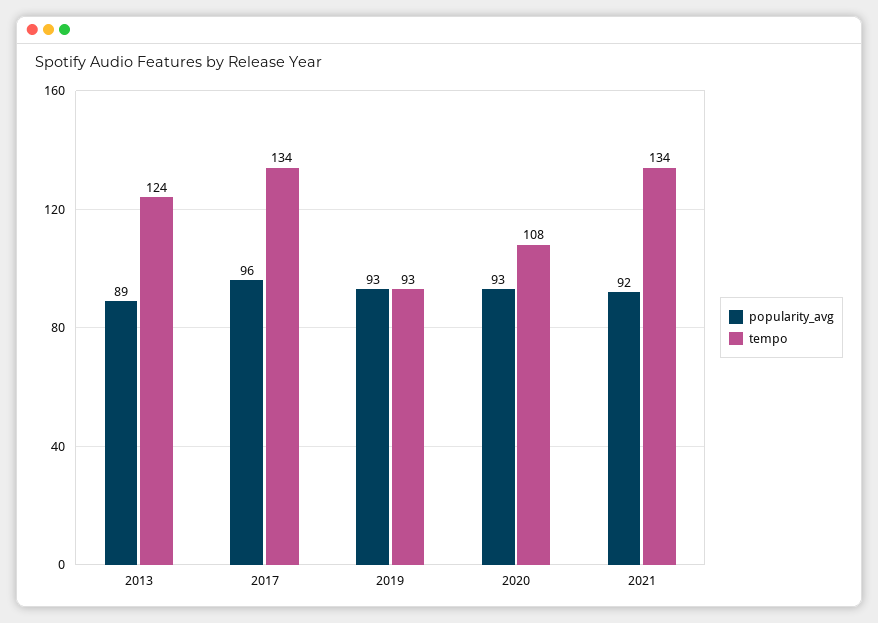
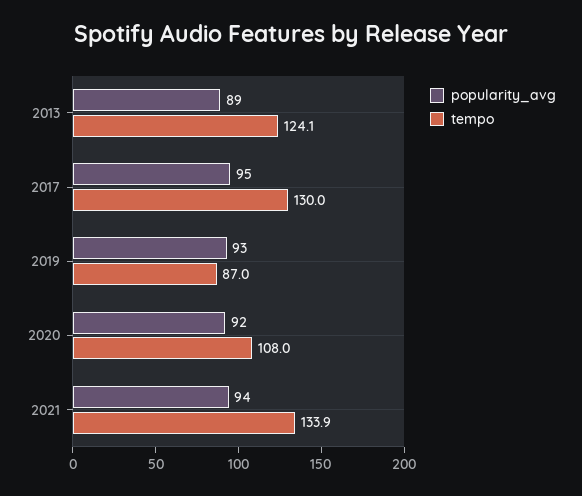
popularity_avg, 2017: 96 -> 95
tempo, 2017: 134 -> 130
tempo, 2019: 93 -> 87
popularity_avg, 2020: 93 -> 92
popularity_avg, 2021: 92 -> 94

